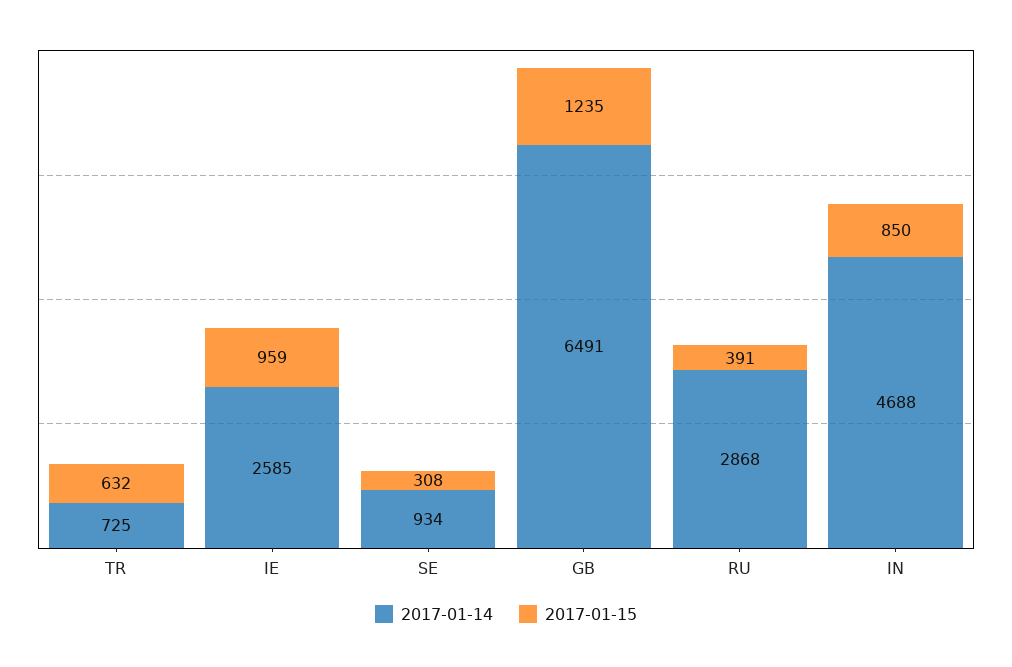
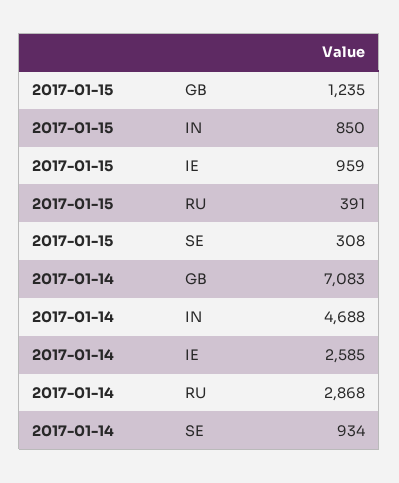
2017-01-14, TR: 725 -> none
2017-01-15, TR: 632 -> none
2017-01-14, GB: 6491 -> 7083

